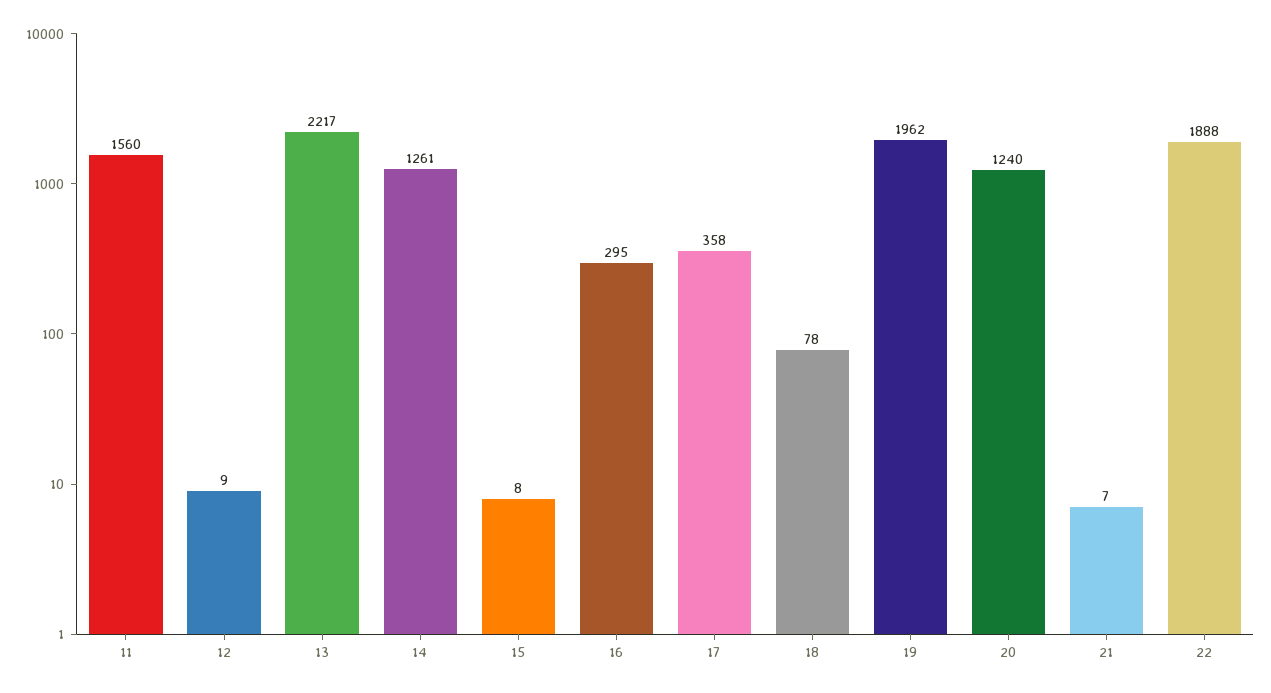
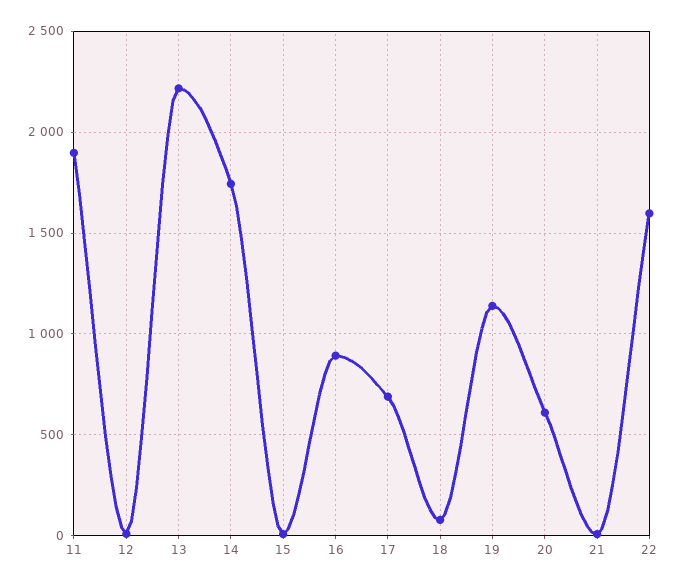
11: 1560 -> 1900
14: 1261 -> 1750
16: 295 -> 900
17: 358 -> 700
19: 1962 -> 1150
20: 1240 -> 600
22: 1888 -> 1600

